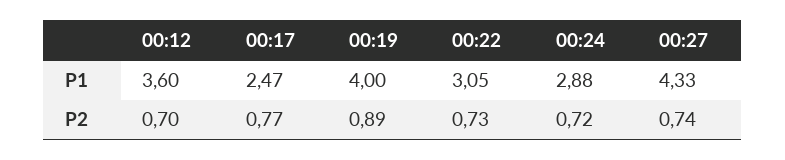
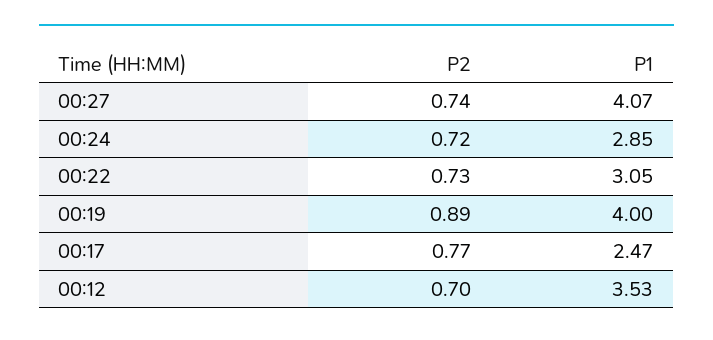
00:12, P1: 3.6 -> 3.53
00:24, P1: 2.88 -> 2.85
00:27, P1: 4.33 -> 4.07

